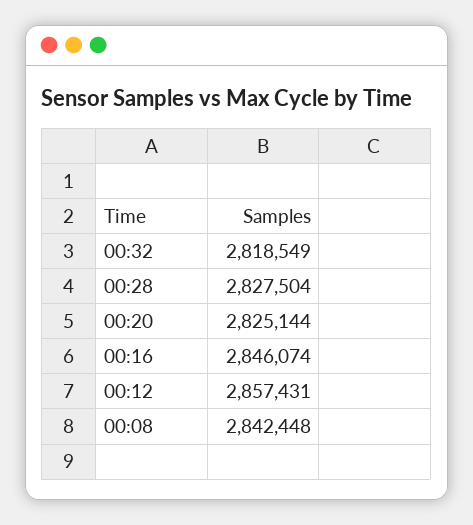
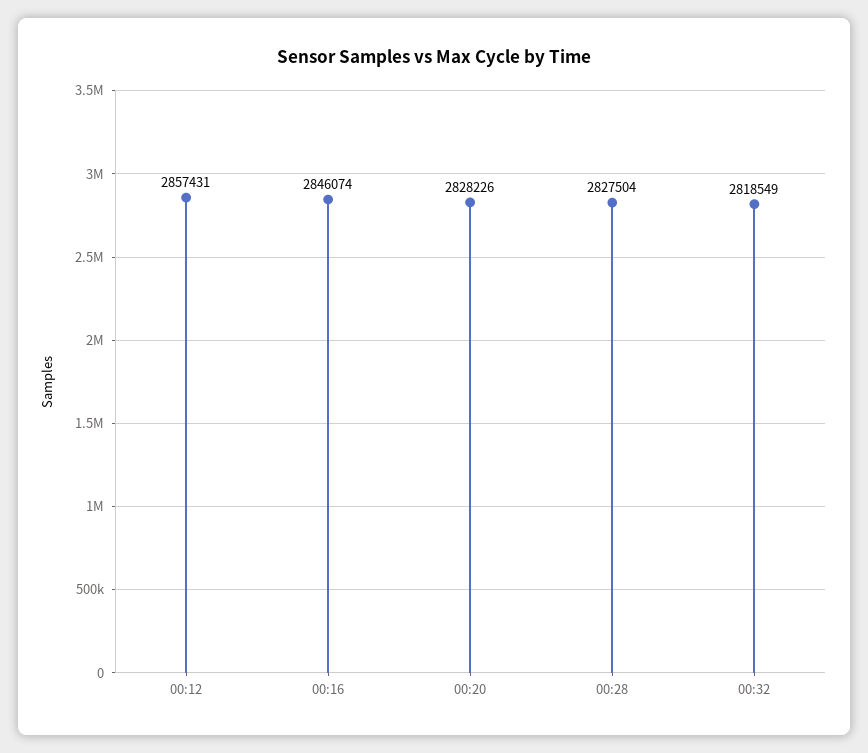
00:20: 2825144 -> 2828226
00:08: 2842448 -> none

